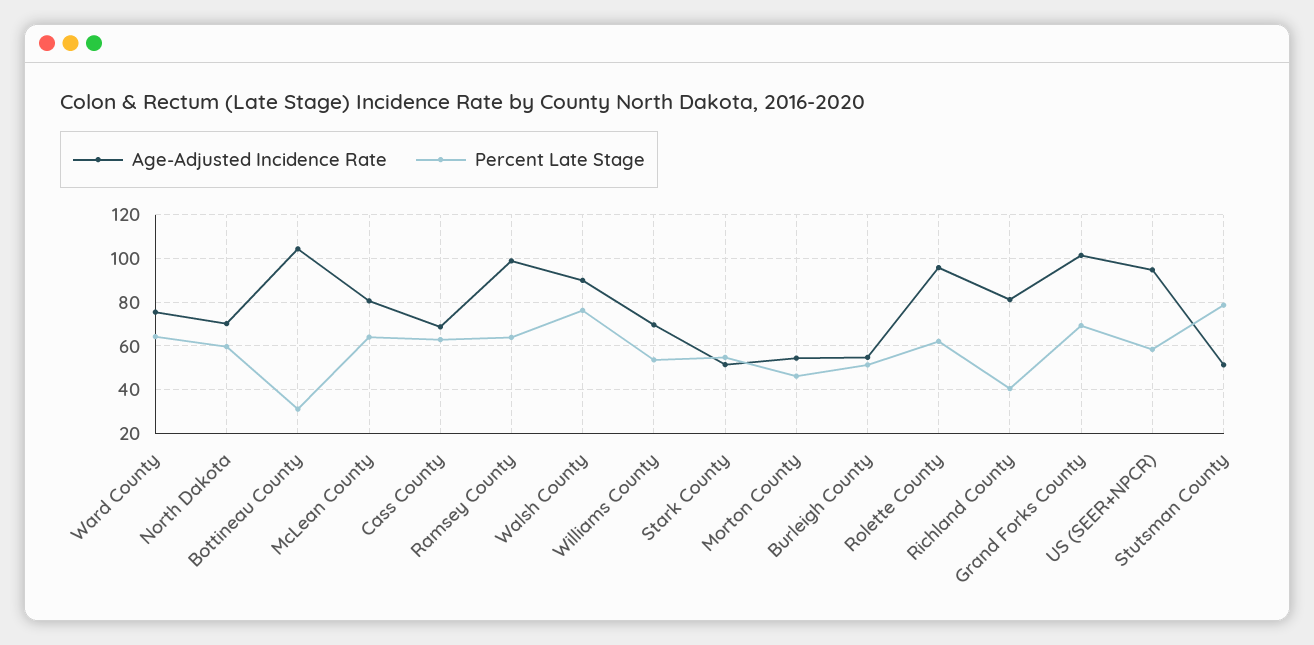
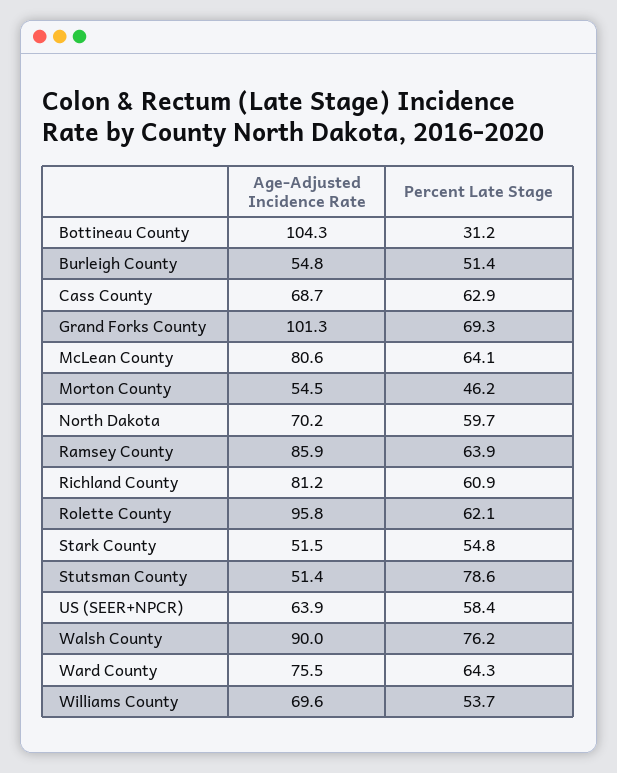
Age-Adjusted Incidence Rate, Ramsey County: 100 -> 85.9
Percent Late Stage, Richland County: 40 -> 60.9
Age-Adjusted Incidence Rate, US (SEER+NPCR): 95 -> 63.9

